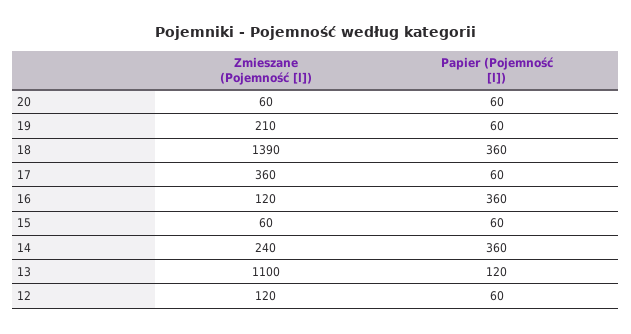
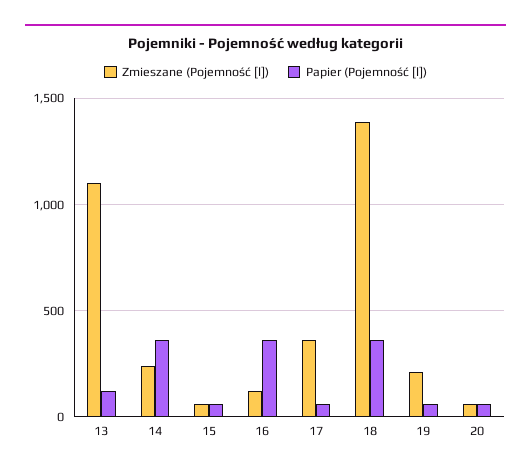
Zmieszane (Pojemność [l]), 12: 120 -> none
Papier (Pojemność [l]), 12: 60 -> none

